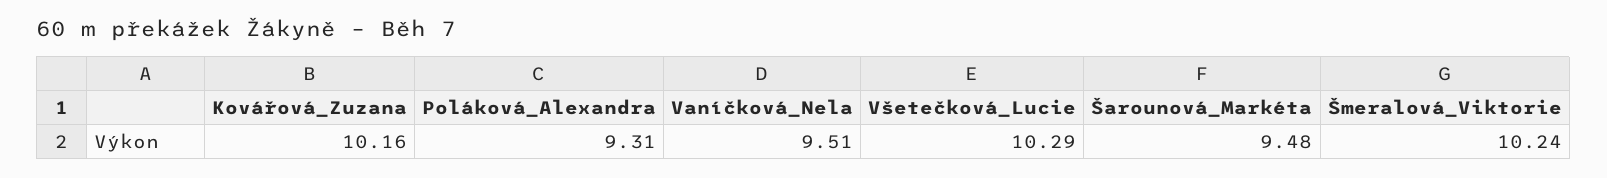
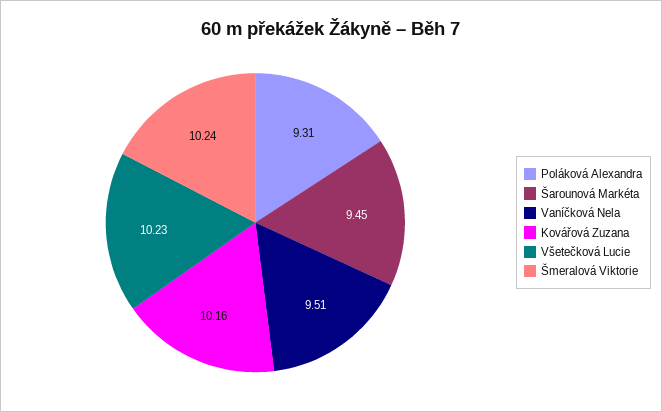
Všetečková_Lucie: 10.29 -> 10.23
Šarounová_Markéta: 9.48 -> 9.45

